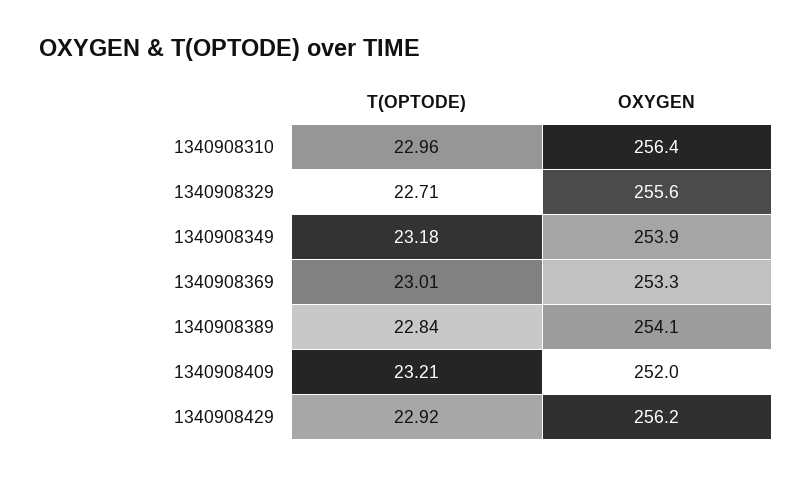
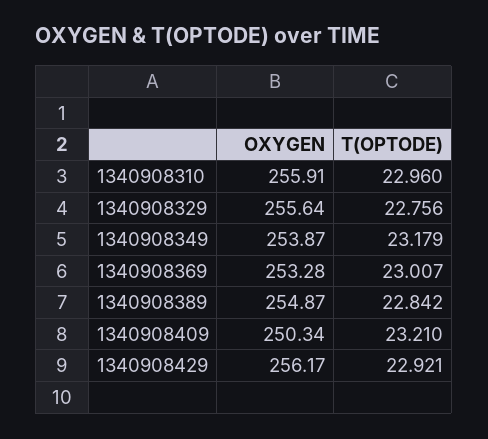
OXYGEN, 1340908310: 256.4 -> 255.91
T(OPTODE), 1340908329: 22.71 -> 22.756
OXYGEN, 1340908389: 254.1 -> 254.87
OXYGEN, 1340908409: 252 -> 250.34

